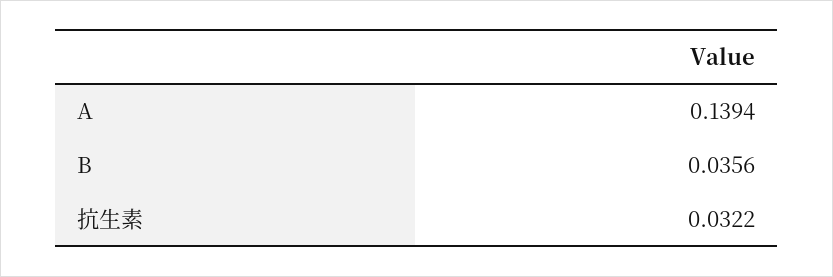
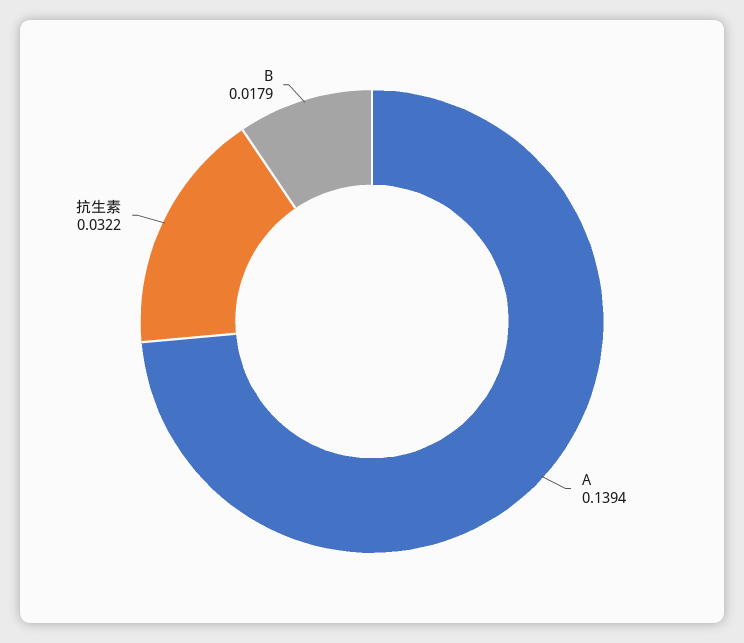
B: 0.0356 -> 0.0179

